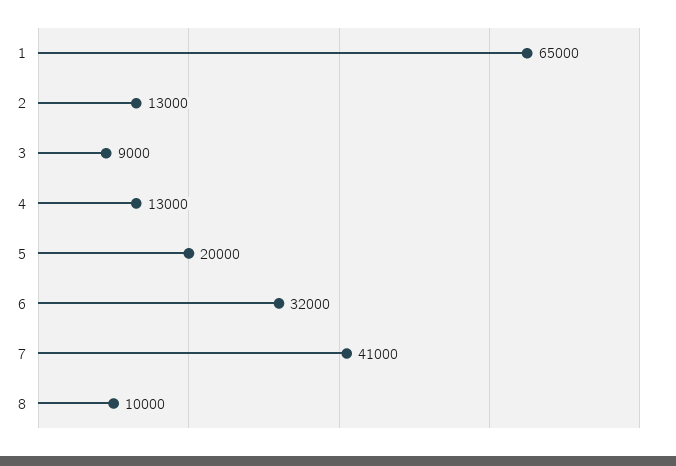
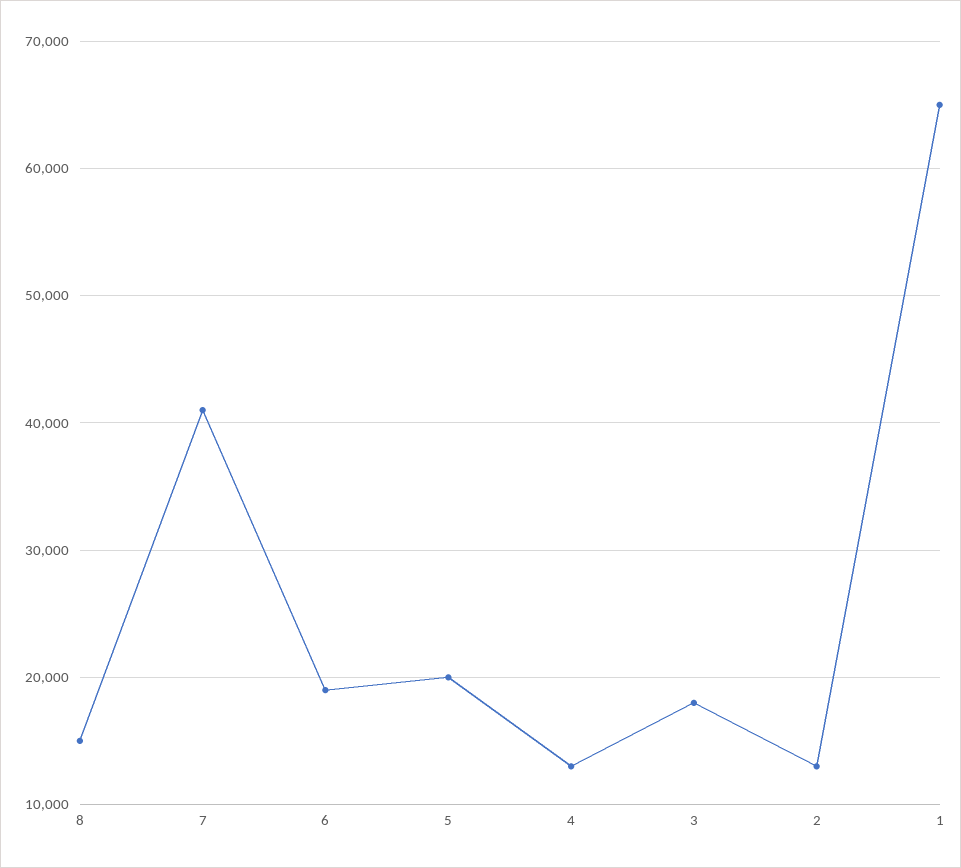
3: 9000 -> 18000
6: 32000 -> 19000
8: 10000 -> 15000

